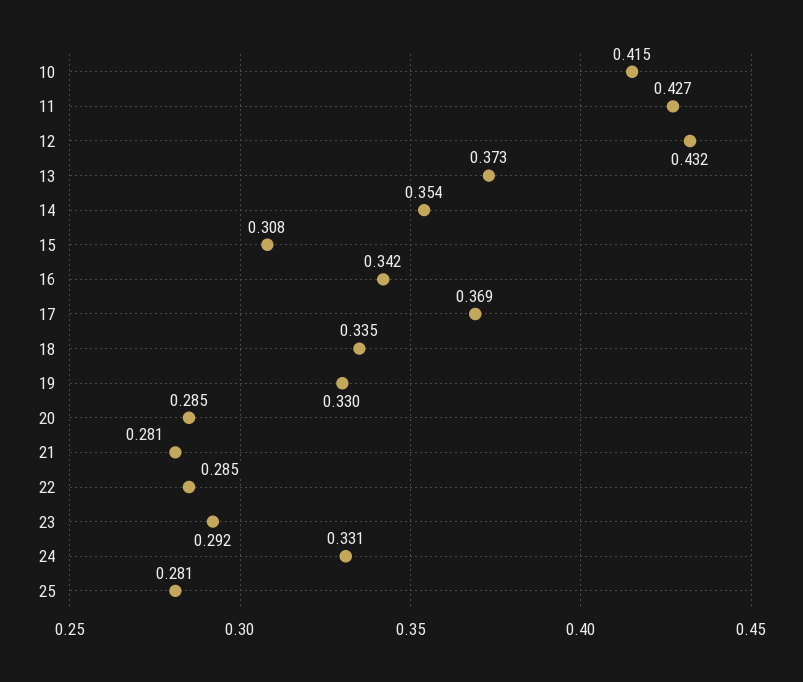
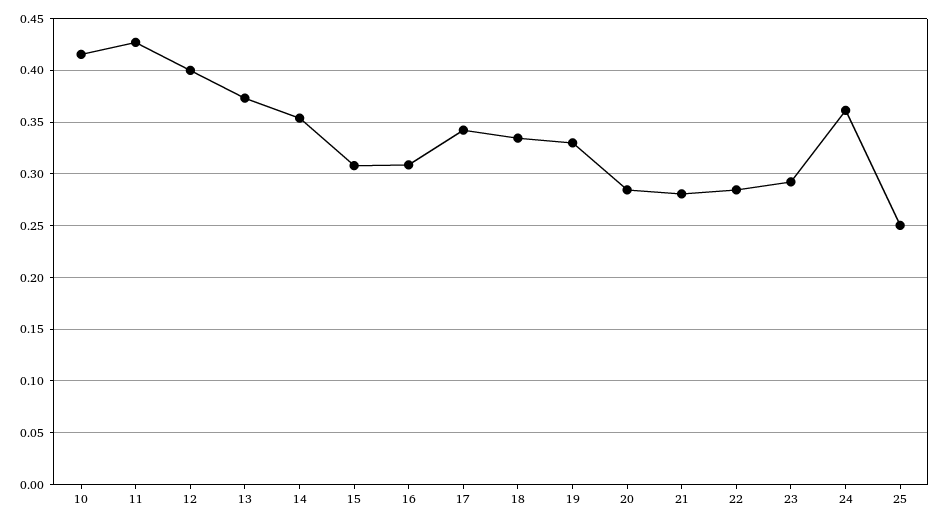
12: 0.432 -> 0.4
16: 0.342 -> 0.31
17: 0.369 -> 0.34
24: 0.331 -> 0.36
25: 0.281 -> 0.25

